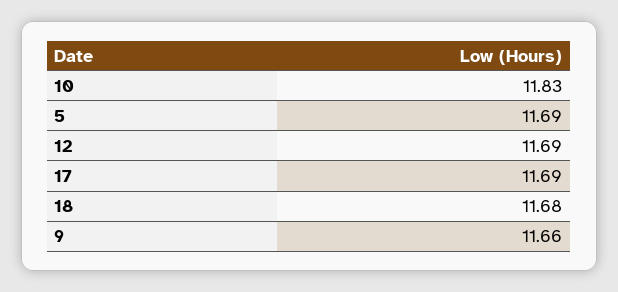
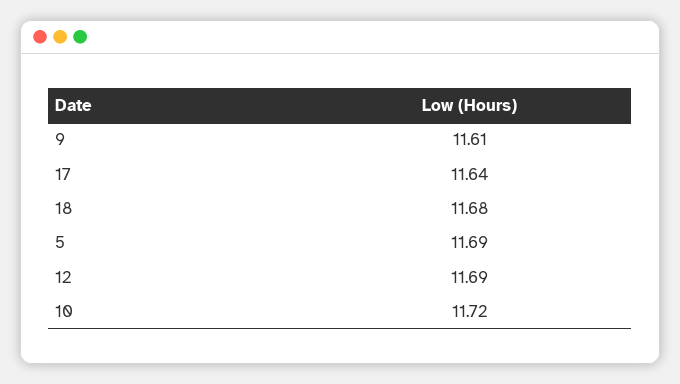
10: 11.83 -> 11.72
17: 11.69 -> 11.64
9: 11.66 -> 11.61

